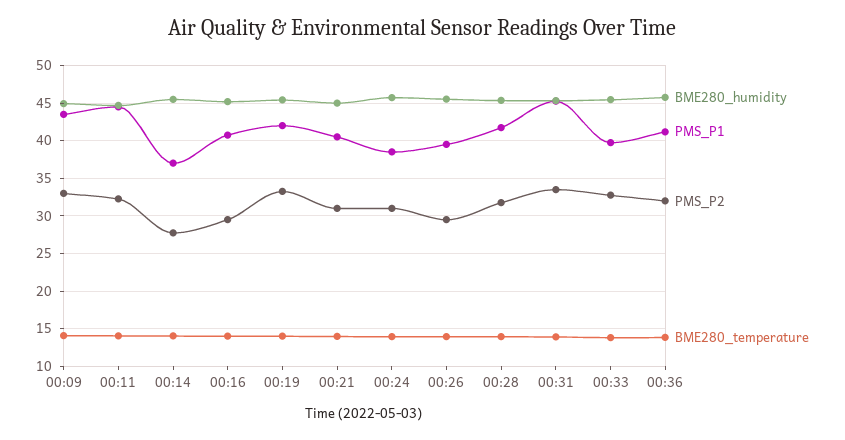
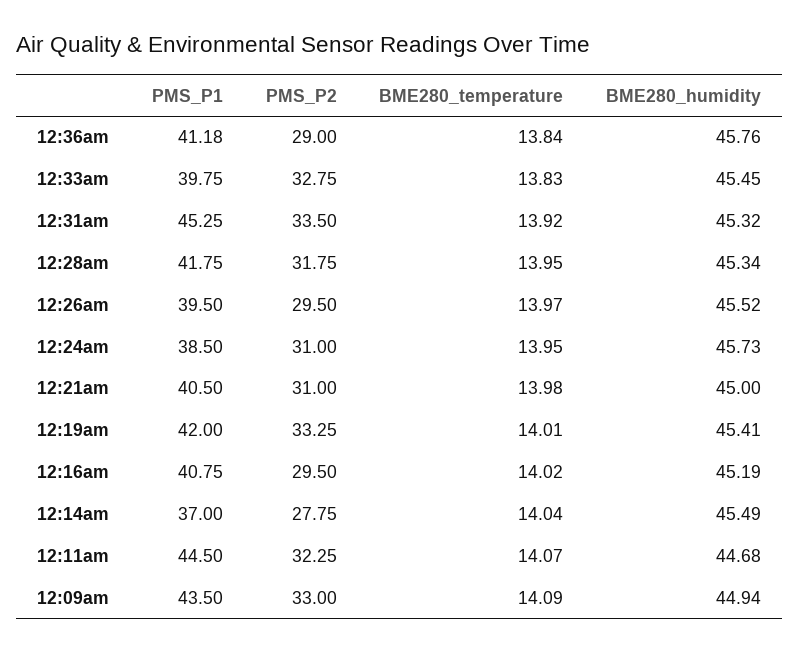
PMS_P2, 00:36: 32 -> 29

